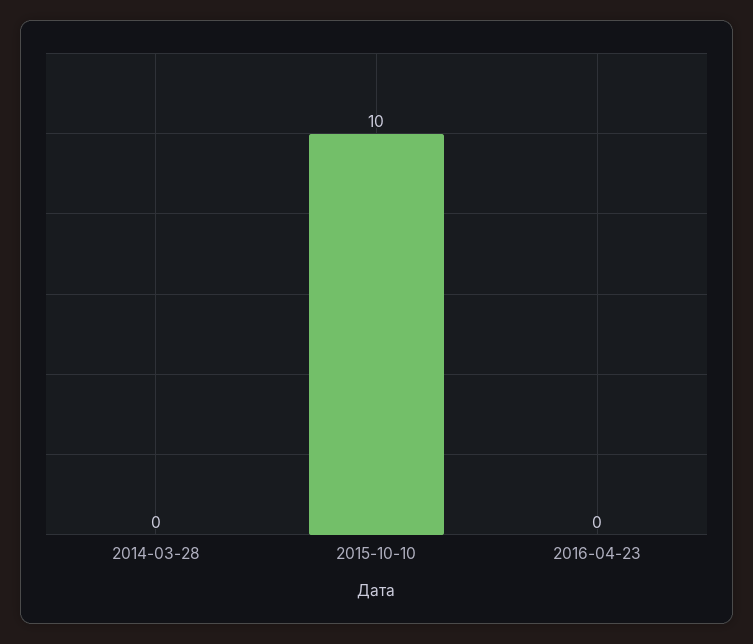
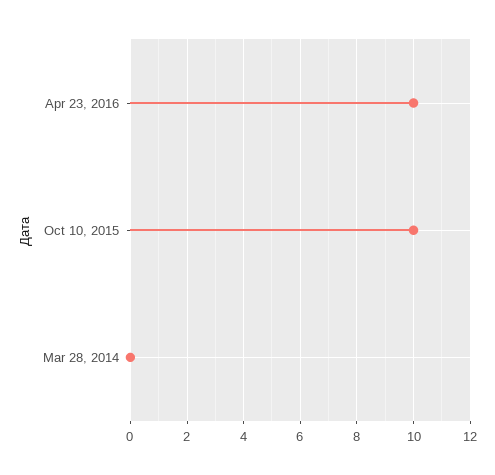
2016-04-23: 0 -> 10

